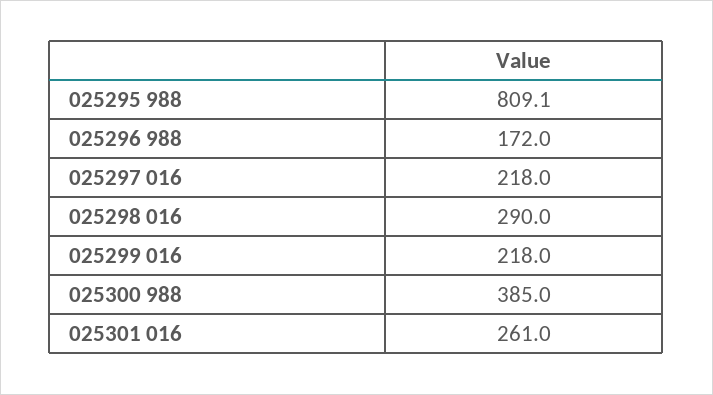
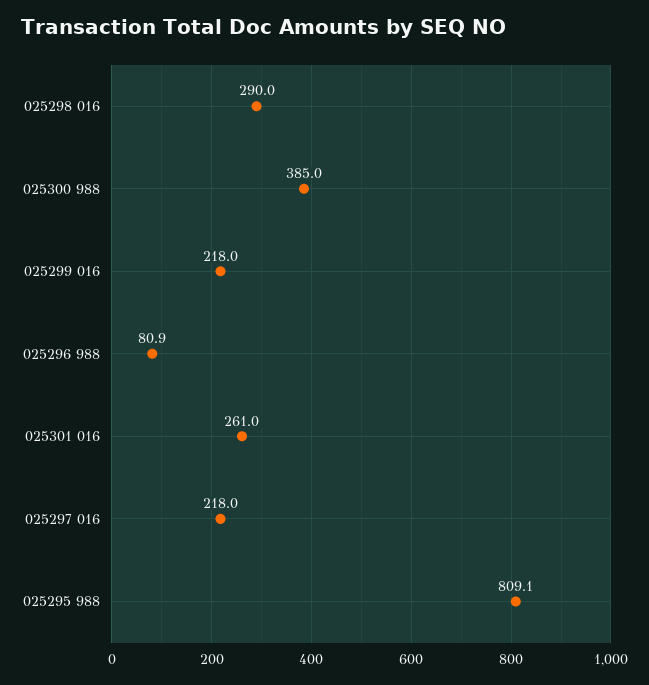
025296 988: 172 -> 80.9

